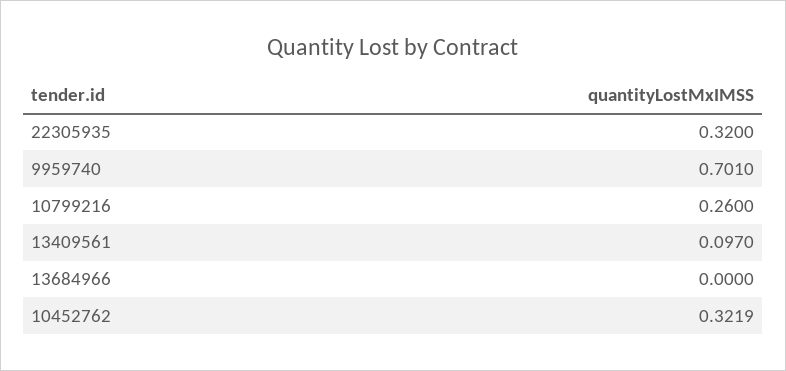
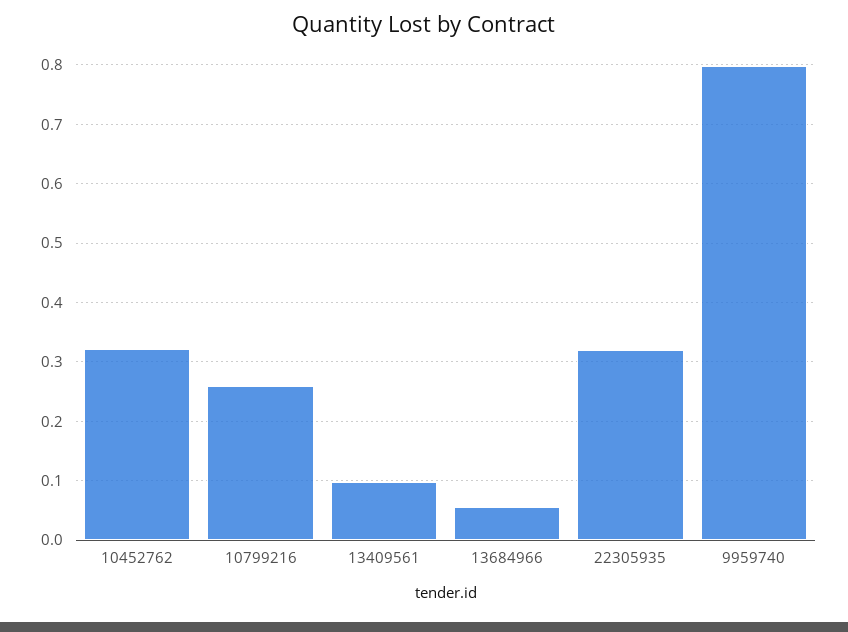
9959740: 0.701 -> 0.8
13684966: 0 -> 0.06

